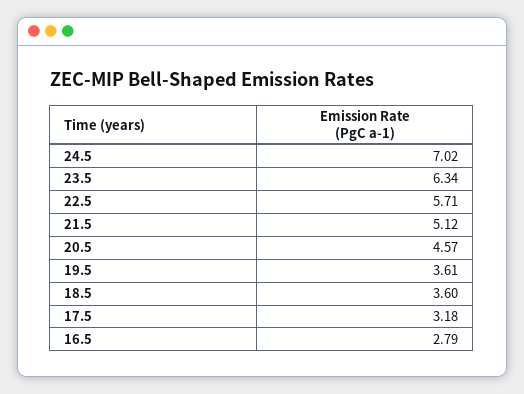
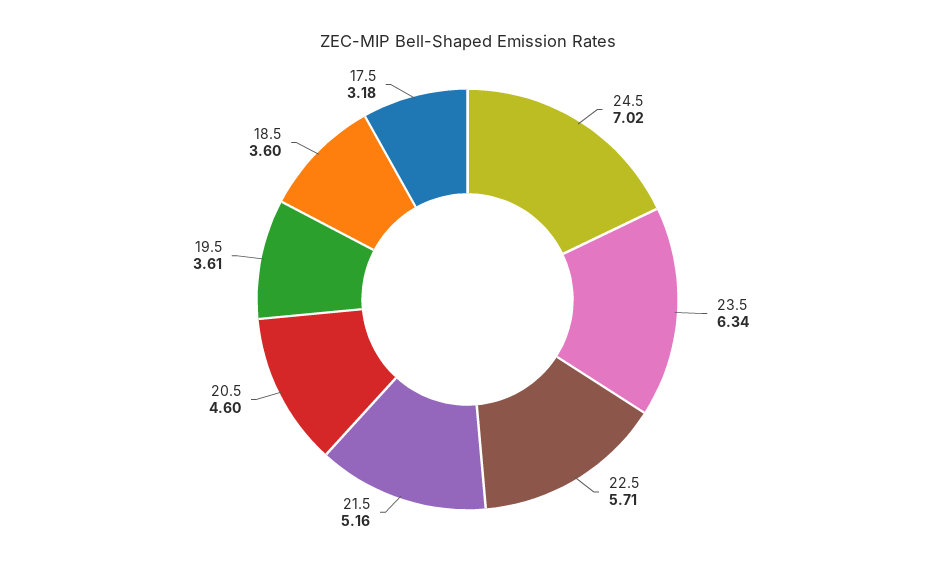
21.5: 5.12 -> 5.16
20.5: 4.57 -> 4.6
16.5: 2.79 -> none

